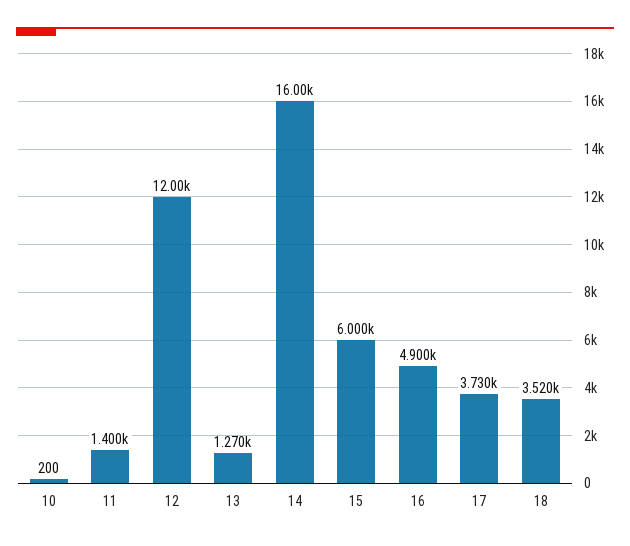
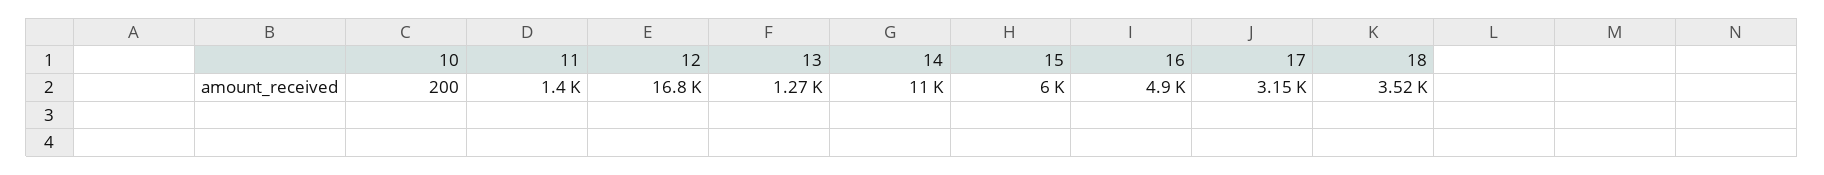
12: 12000 -> 16800
14: 16000 -> 11000
17: 3730 -> 3150

